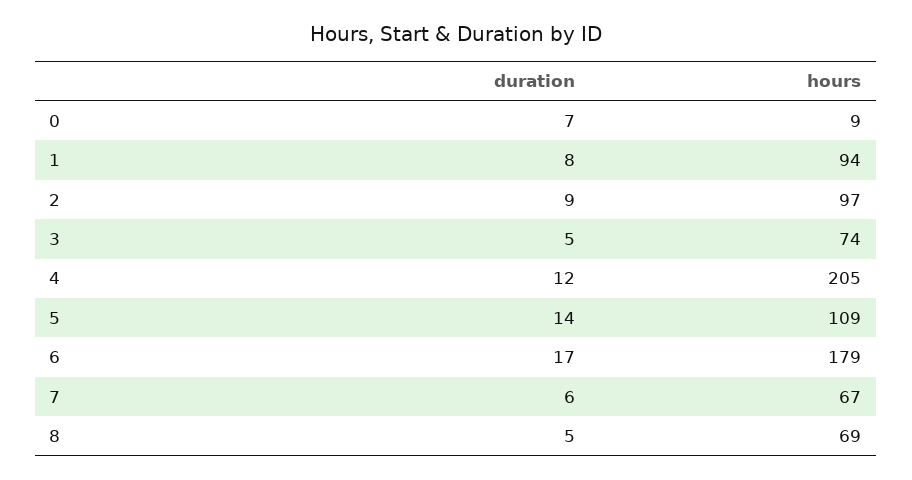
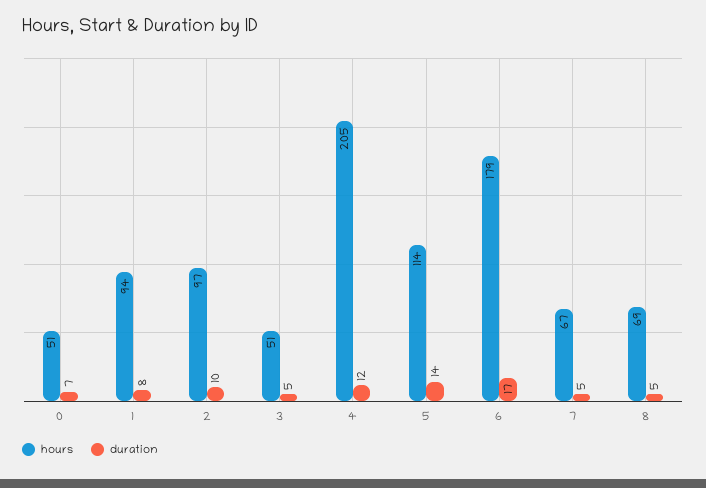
hours, 0: 9 -> 51
duration, 2: 9 -> 10
hours, 3: 74 -> 51
hours, 5: 109 -> 114
duration, 7: 6 -> 5

